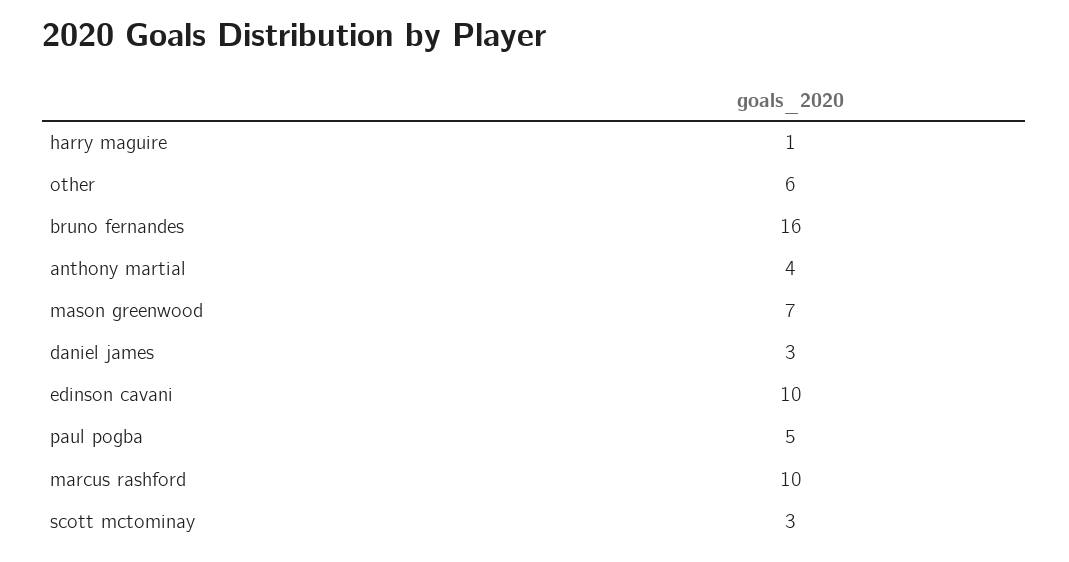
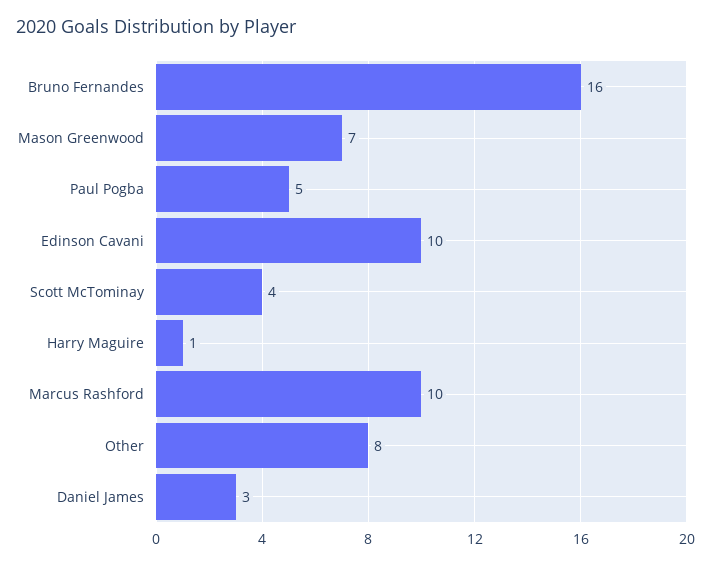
other: 6 -> 8
anthony martial: 4 -> none
scott mctominay: 3 -> 4

